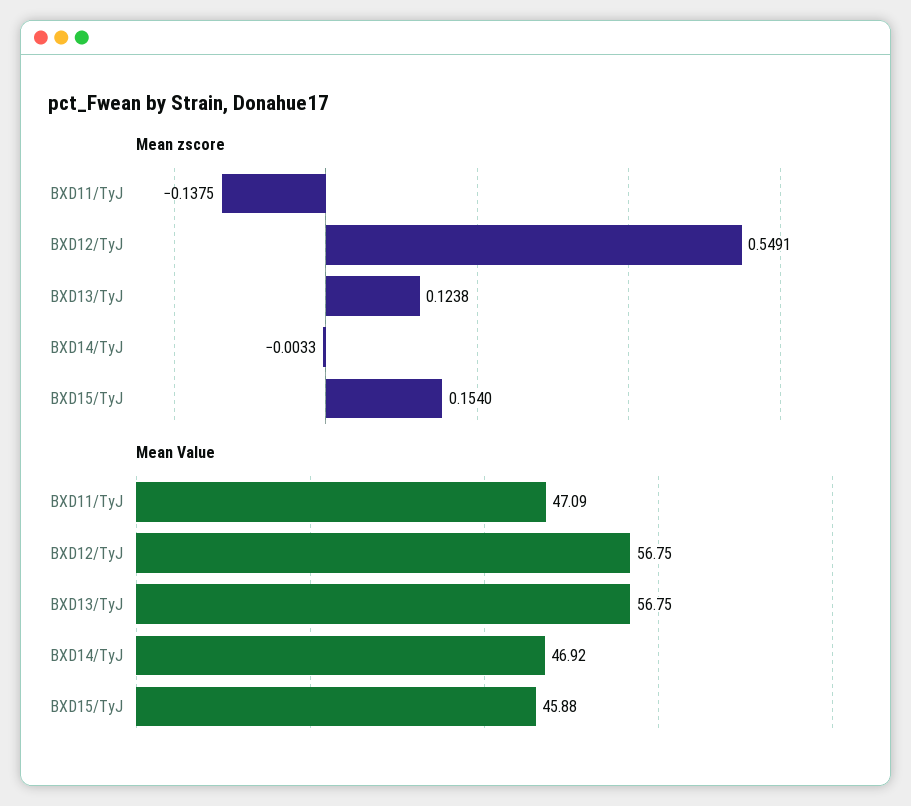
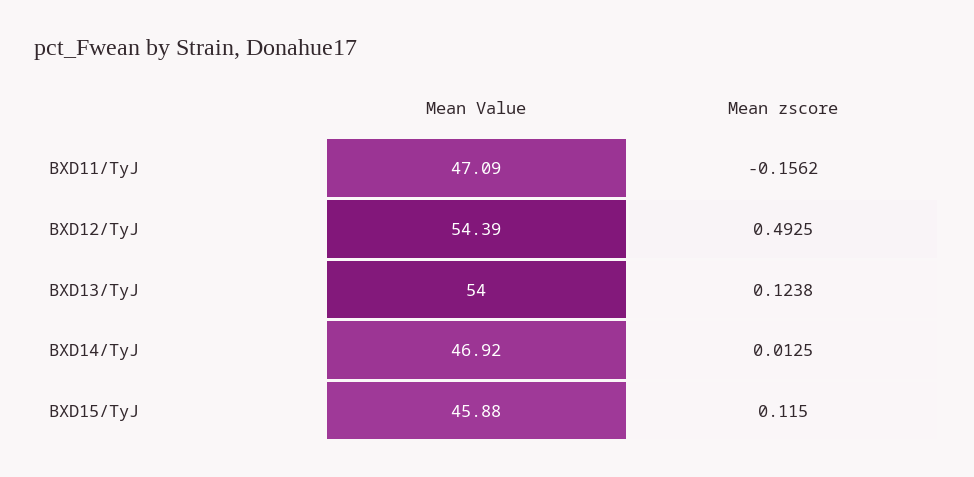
Mean zscore, BXD11/TyJ: -0.1375 -> -0.1562
Mean zscore, BXD12/TyJ: 0.5491 -> 0.4925
Mean zscore, BXD14/TyJ: -0.0033 -> 0.0125
Mean zscore, BXD15/TyJ: 0.154 -> 0.115
Mean Value, BXD12/TyJ: 56.75 -> 54.39
Mean Value, BXD13/TyJ: 56.75 -> 54

